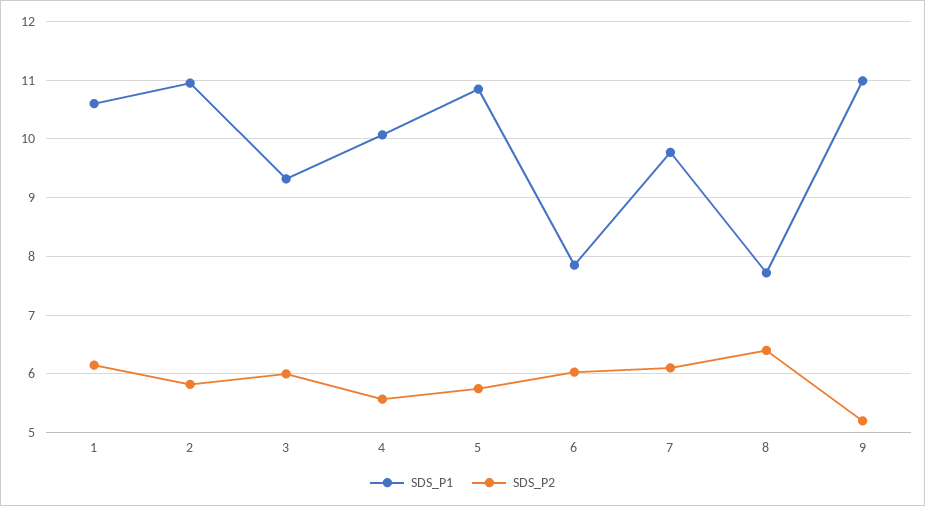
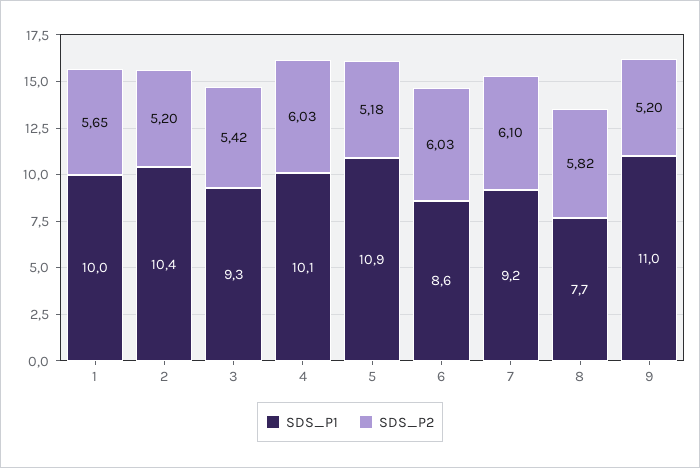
SDS_P1, 1: 10.6 -> 10
SDS_P2, 1: 6.2 -> 5.65
SDS_P1, 2: 11 -> 10.4
SDS_P2, 2: 5.8 -> 5.2
SDS_P2, 3: 6 -> 5.42
SDS_P2, 4: 5.6 -> 6.03
SDS_P2, 5: 5.8 -> 5.18
SDS_P1, 6: 7.8 -> 8.6
SDS_P1, 7: 9.8 -> 9.2
SDS_P2, 8: 6.4 -> 5.82

